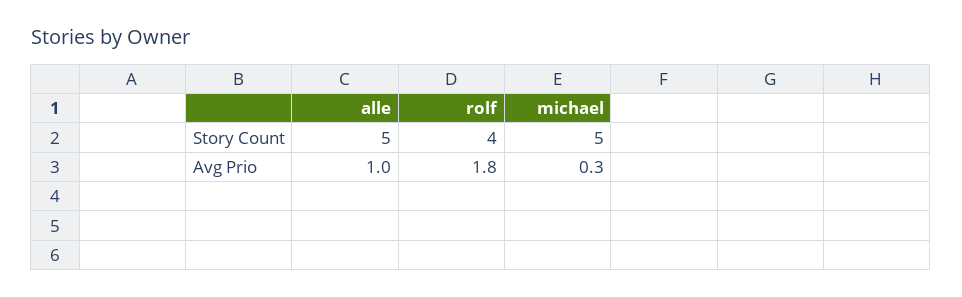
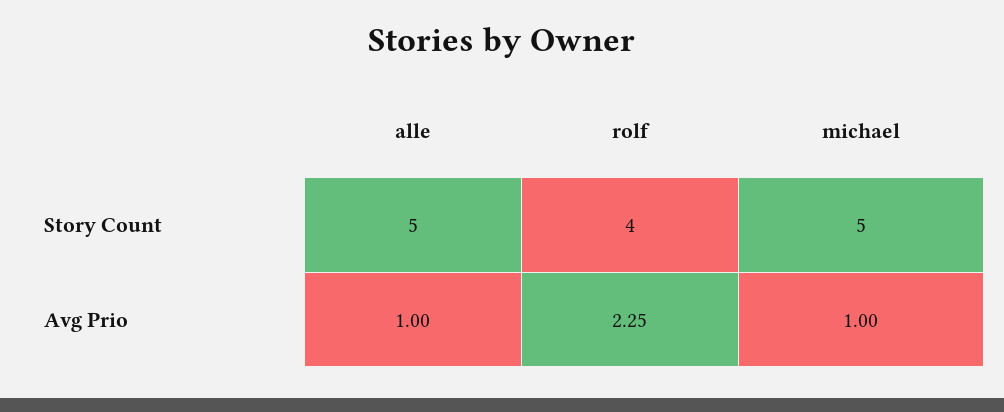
rolf, Avg Prio: 1.8 -> 2.25
michael, Avg Prio: 0.3 -> 1

